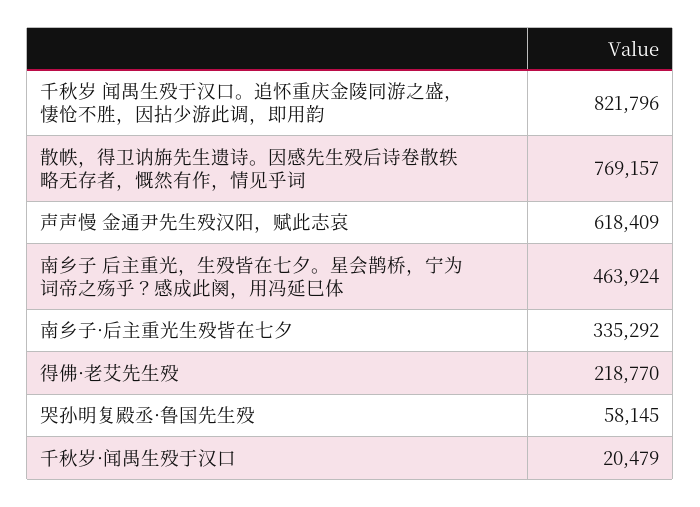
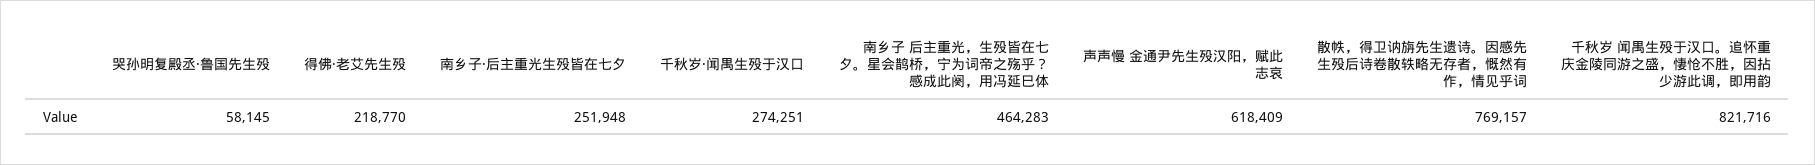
千秋岁 闻禺生殁于汉口。追怀重庆金陵同游之盛，悽怆不胜，因拈少游此调，即用韵: 821796 -> 821716
南乡子 后主重光，生殁皆在七夕。星会鹊桥，宁为词帝之殇乎？感成此阕，用冯延巳体: 463924 -> 464283
南乡子·后主重光生殁皆在七夕: 335292 -> 251948
千秋岁·闻禺生殁于汉口: 20479 -> 274251

